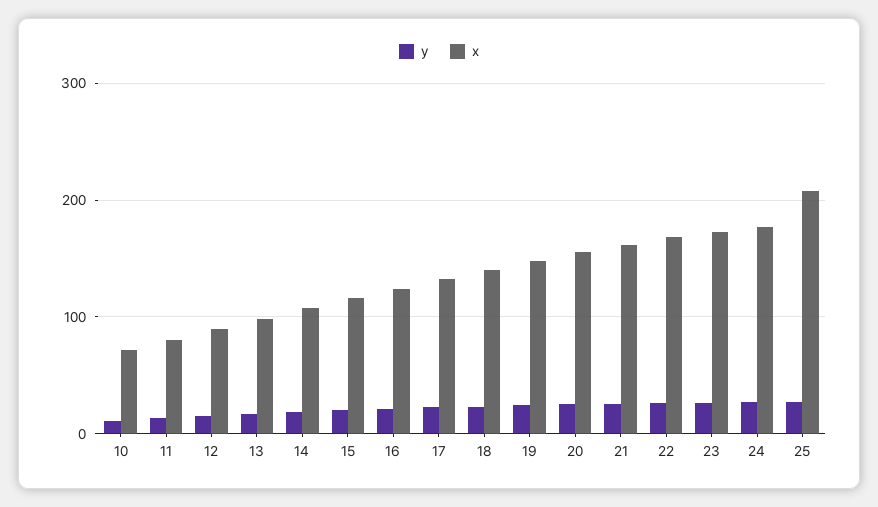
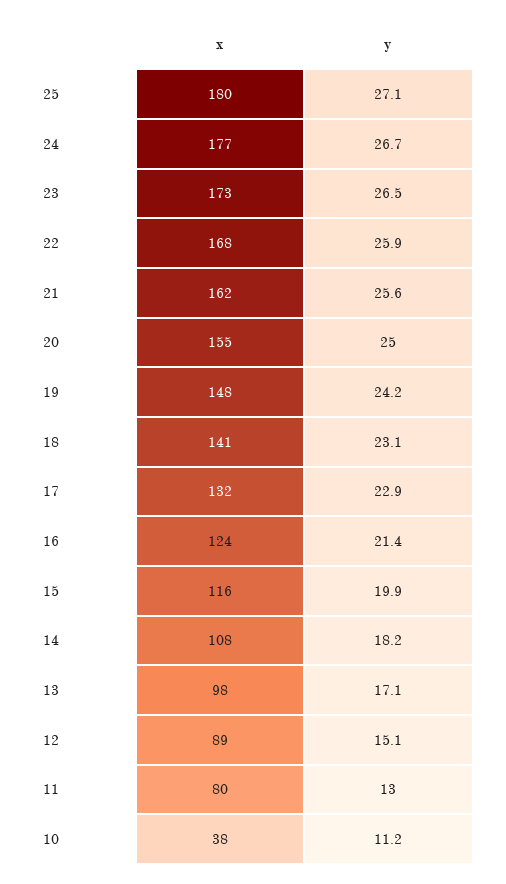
x, 10: 70 -> 38
x, 25: 210 -> 180

